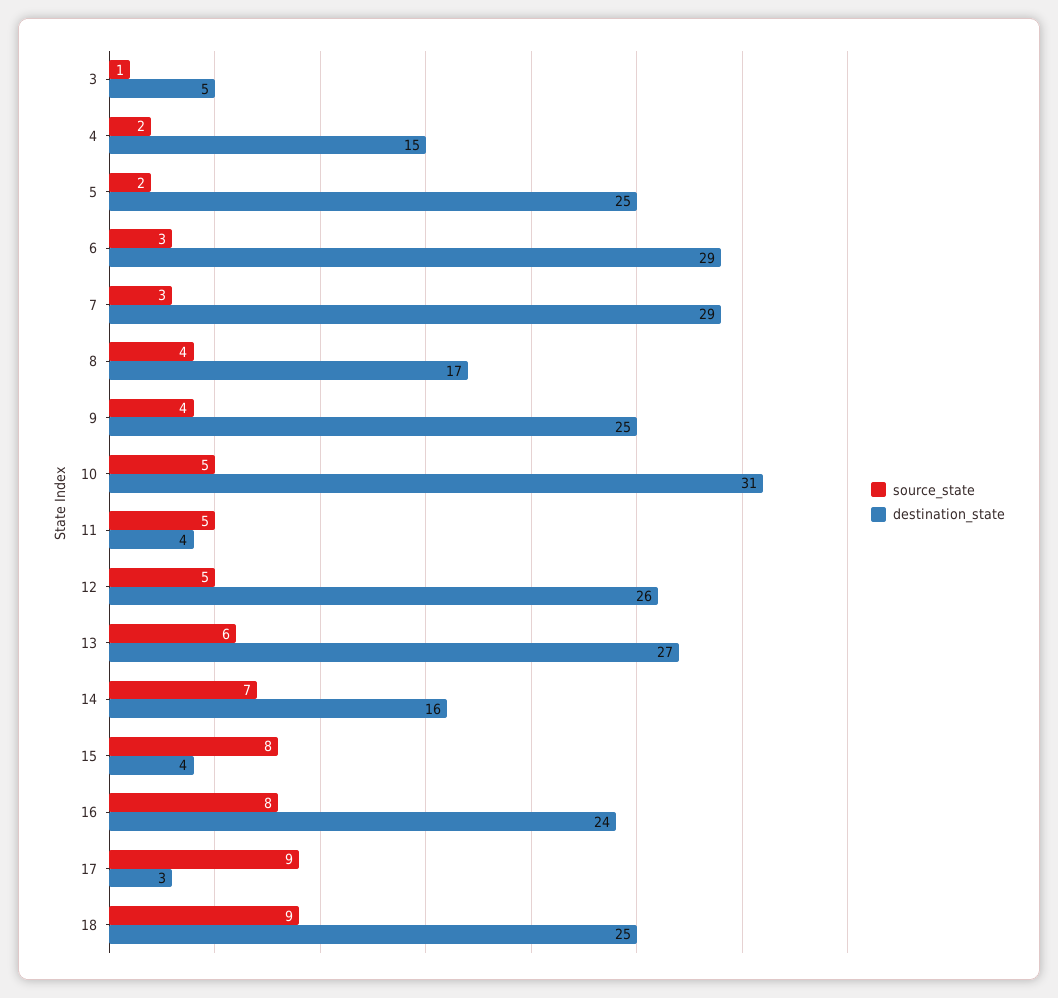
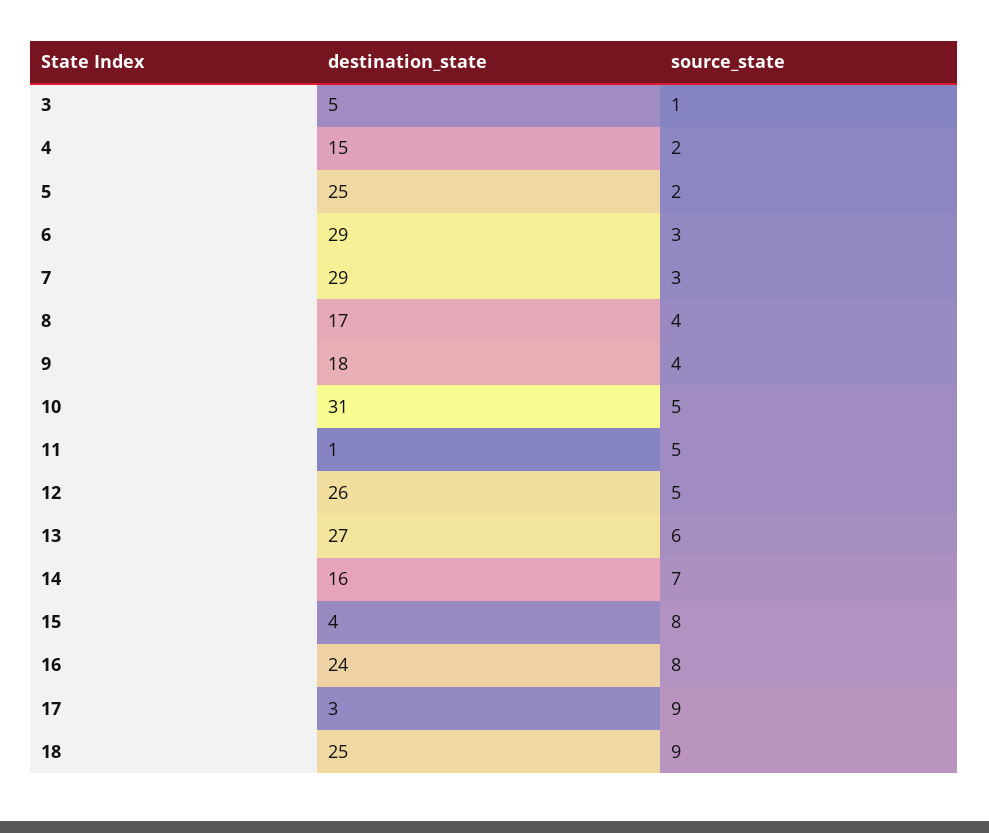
destination_state, 9: 25 -> 18
destination_state, 11: 4 -> 1

